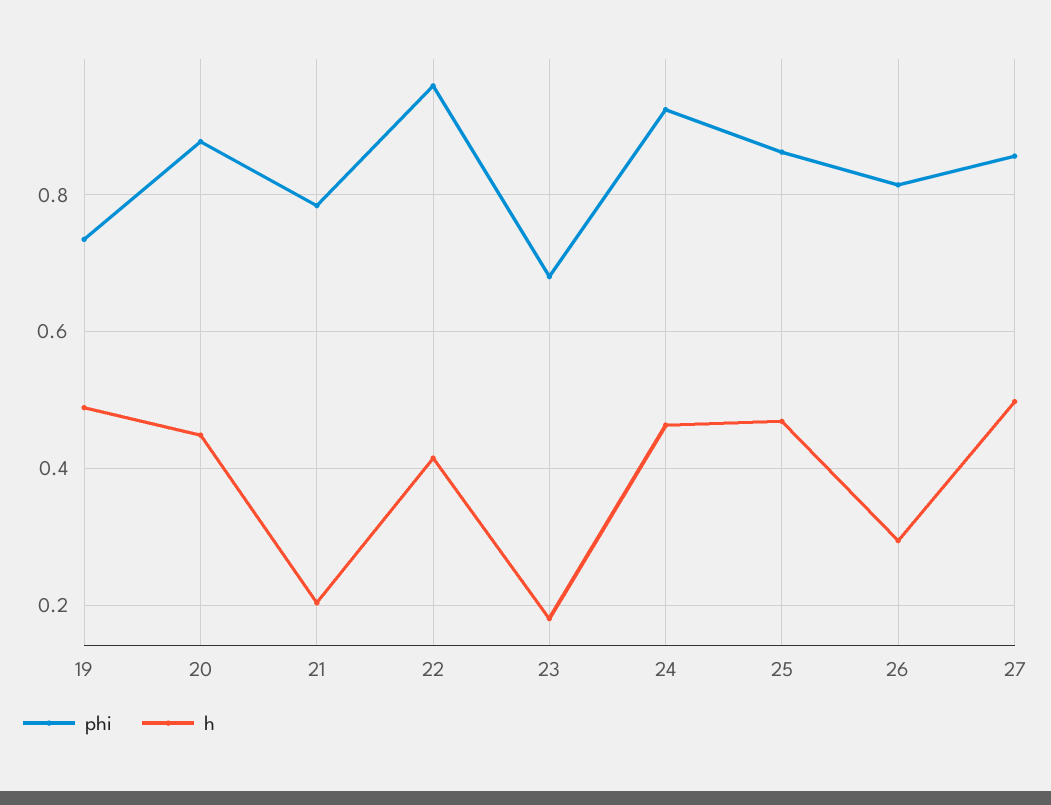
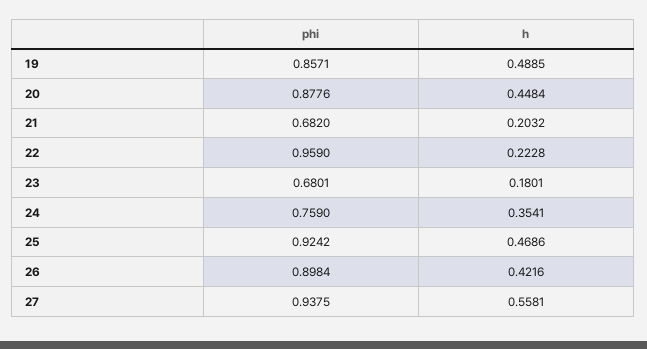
phi, 19: 0.74 -> 0.8571
phi, 21: 0.78 -> 0.682
h, 22: 0.42 -> 0.2228
phi, 24: 0.92 -> 0.759
h, 24: 0.46 -> 0.3541
phi, 25: 0.86 -> 0.9242
phi, 26: 0.82 -> 0.8984
h, 26: 0.3 -> 0.4216
phi, 27: 0.86 -> 0.9375
h, 27: 0.5 -> 0.5581

